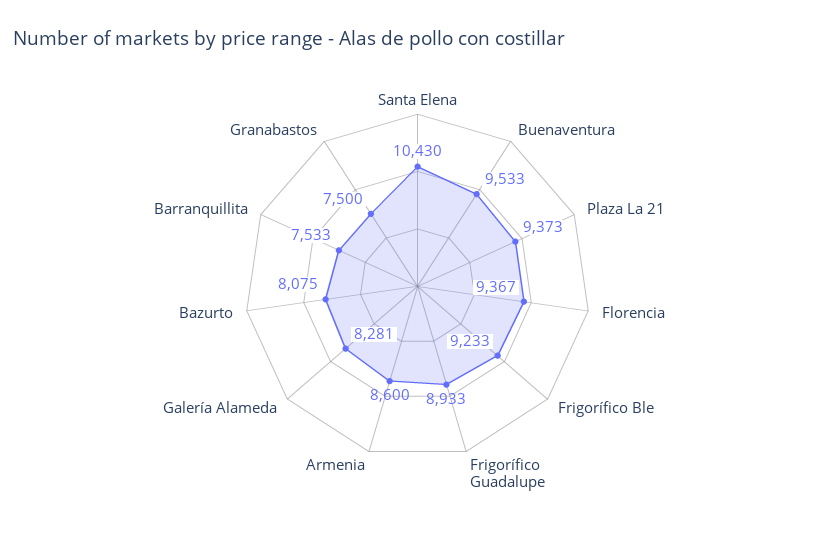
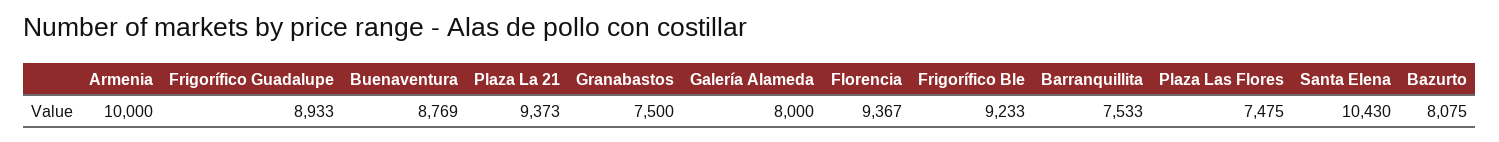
Buenaventura: 9533 -> 8769
Armenia: 8600 -> 10000
Galería Alameda: 8281 -> 8000
Plaza Las Flores: none -> 7475

